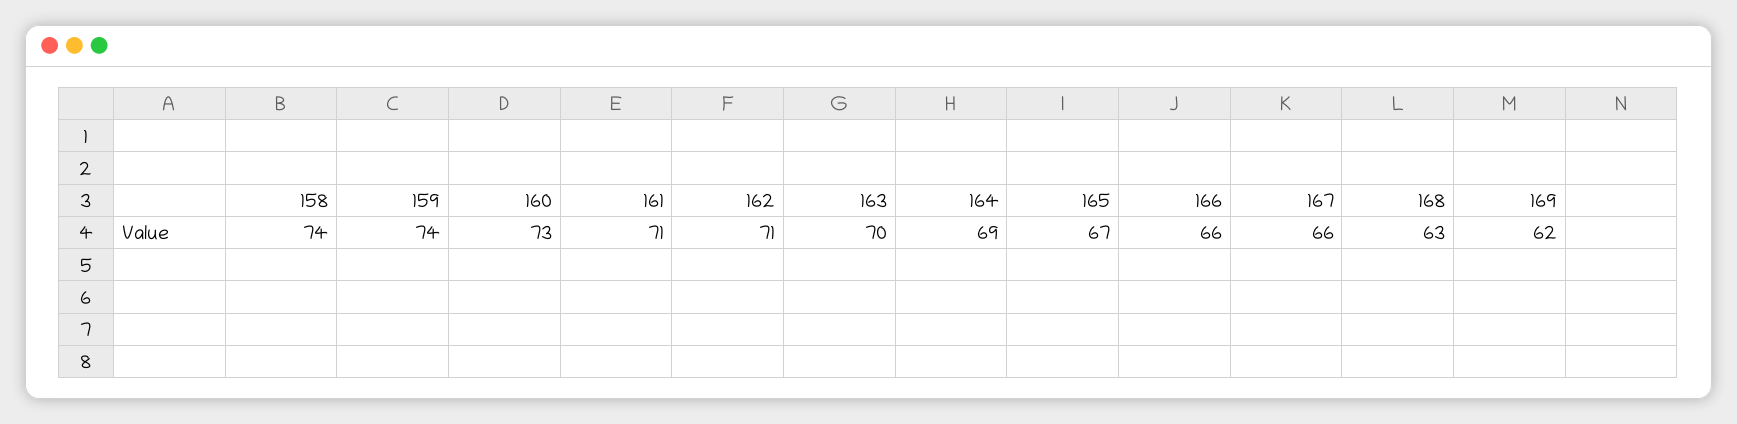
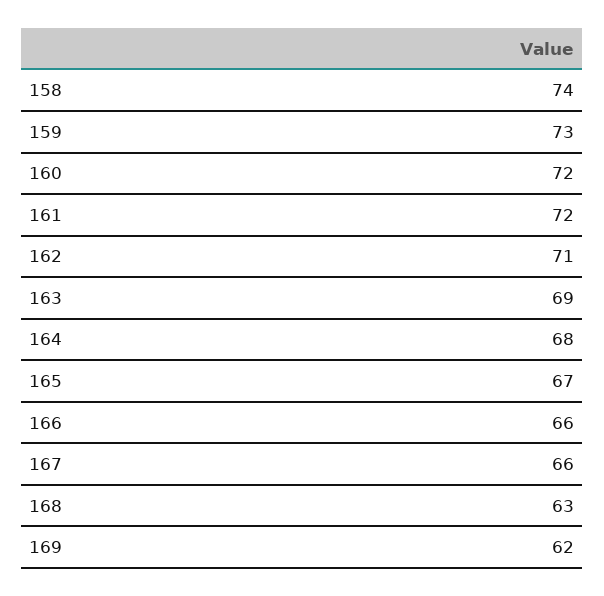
159: 74 -> 73
160: 73 -> 72
161: 71 -> 72
163: 70 -> 69
164: 69 -> 68

